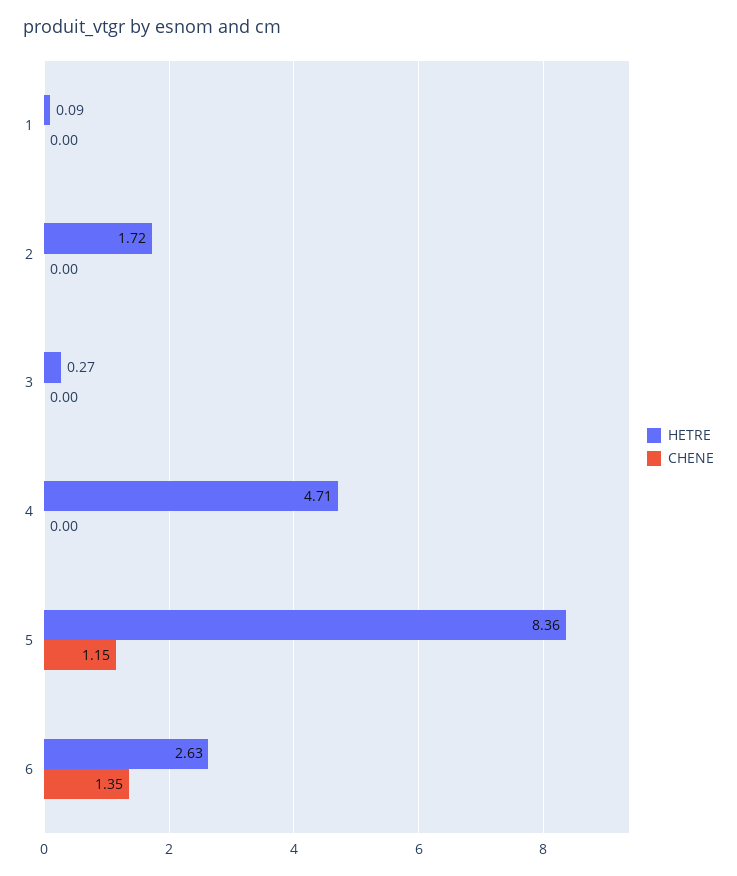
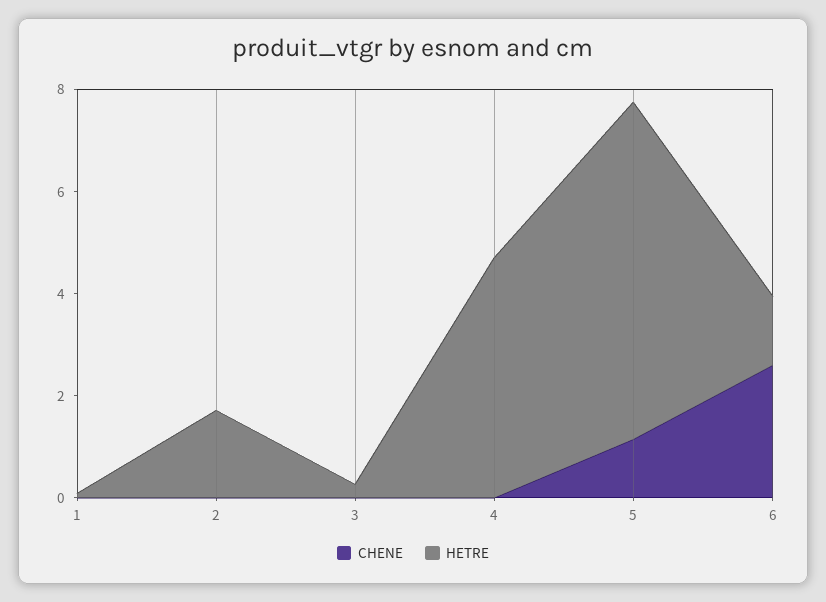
HETRE, 5: 8.36 -> 6.5
HETRE, 6: 2.63 -> 1.5
CHENE, 6: 1.35 -> 2.5

